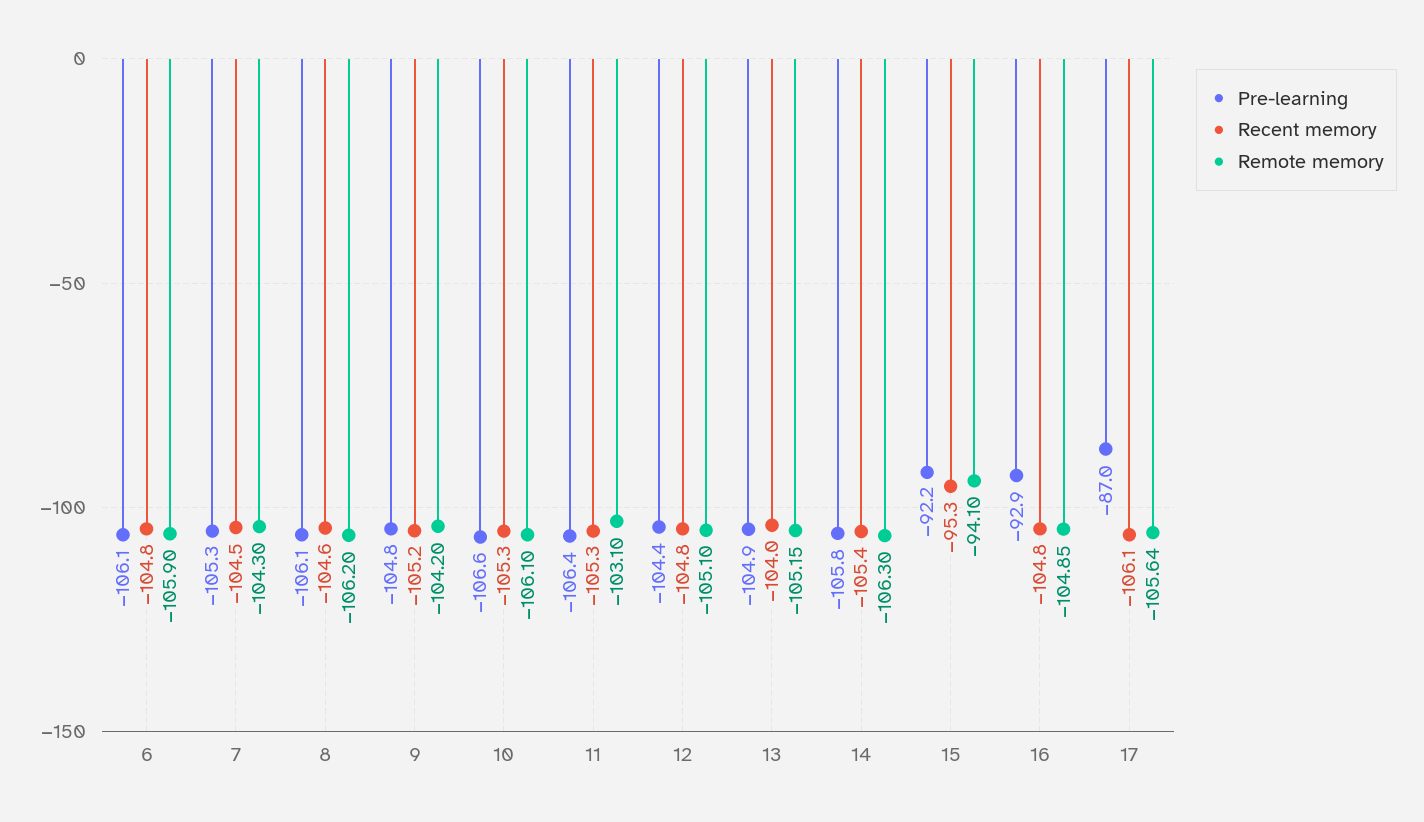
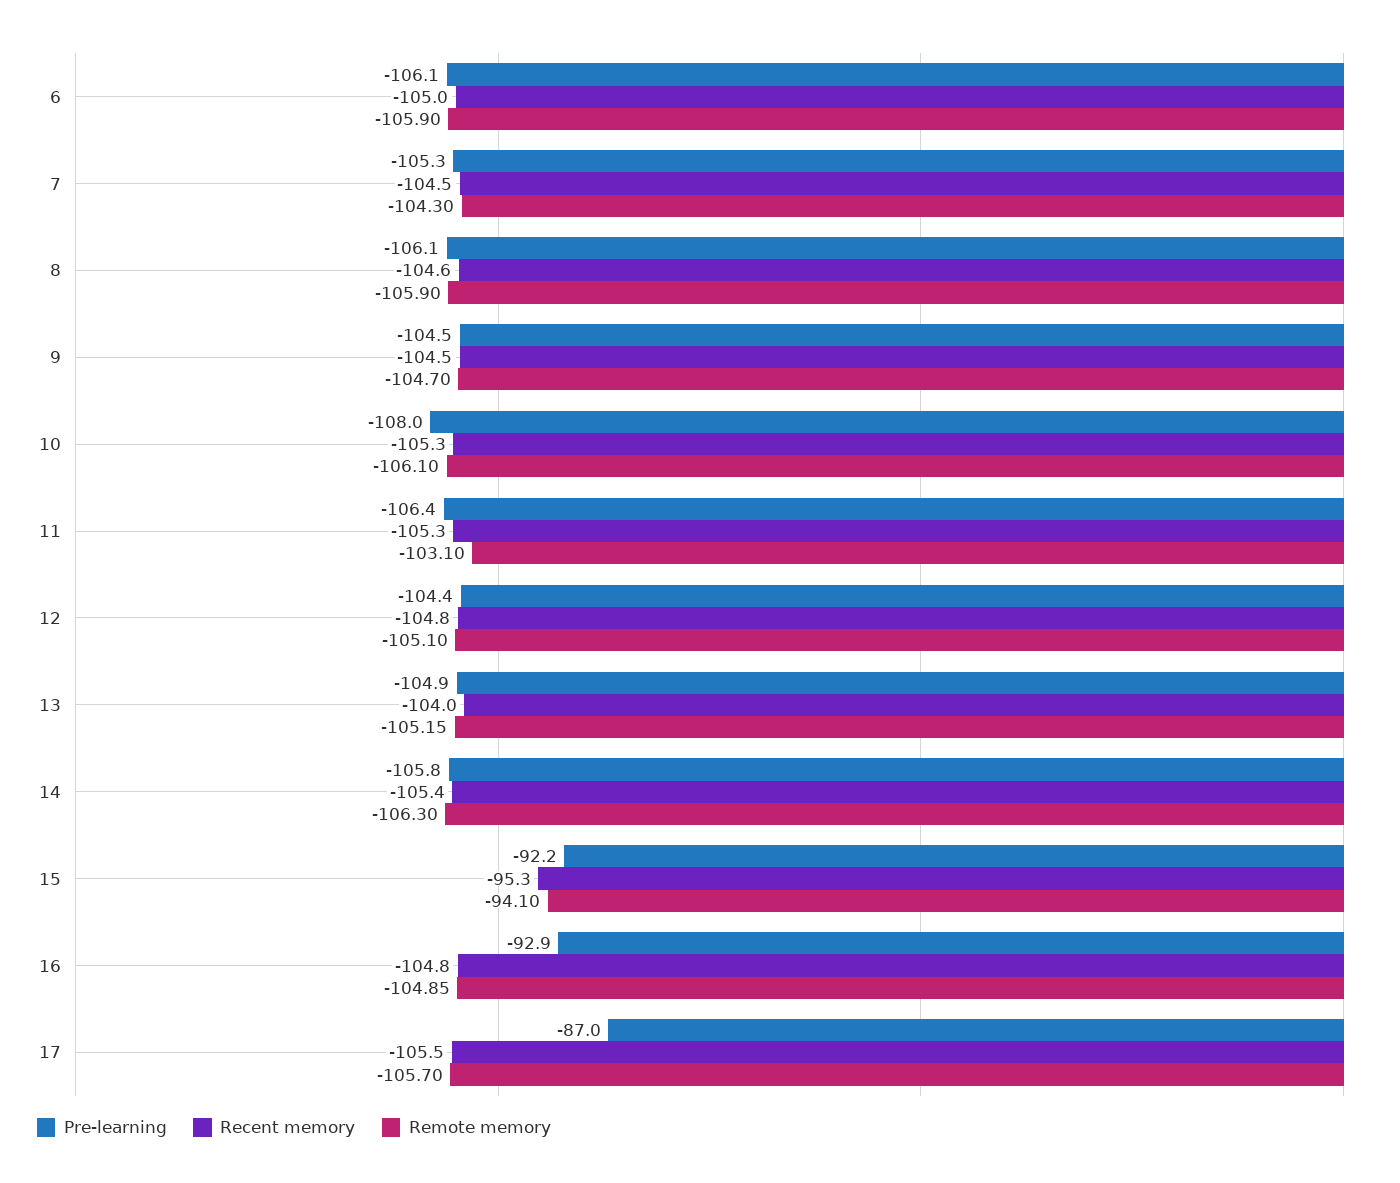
Recent memory, 6: -104.8 -> -105
Remote memory, 8: -106.2 -> -105.9
Pre-learning, 9: -104.8 -> -104.5
Recent memory, 9: -105.2 -> -104.5
Remote memory, 9: -104.2 -> -104.7
Pre-learning, 10: -106.6 -> -108
Recent memory, 17: -106.1 -> -105.5
Remote memory, 17: -105.64 -> -105.7

